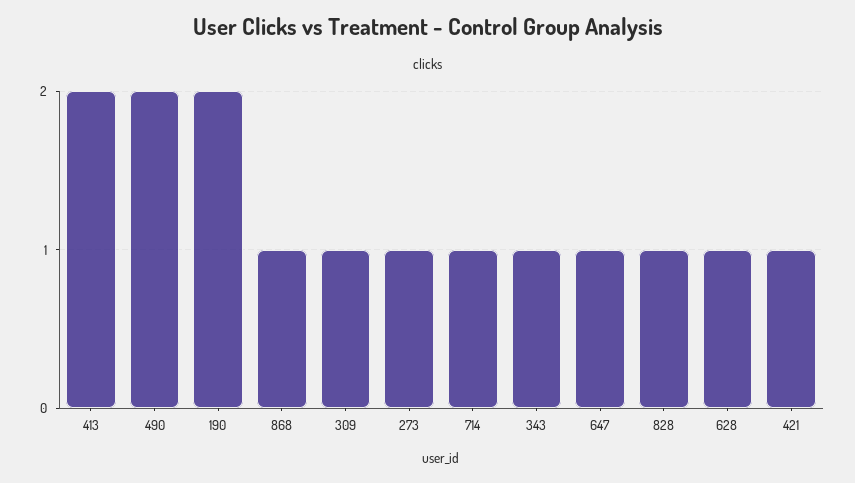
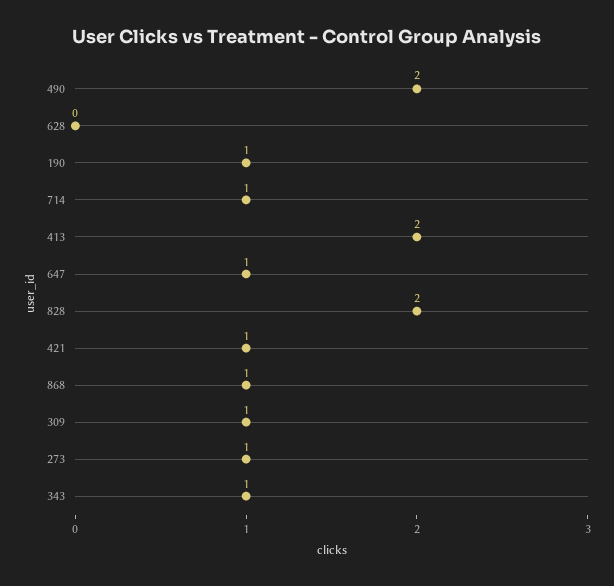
190: 2 -> 1
828: 1 -> 2
628: 1 -> 0

